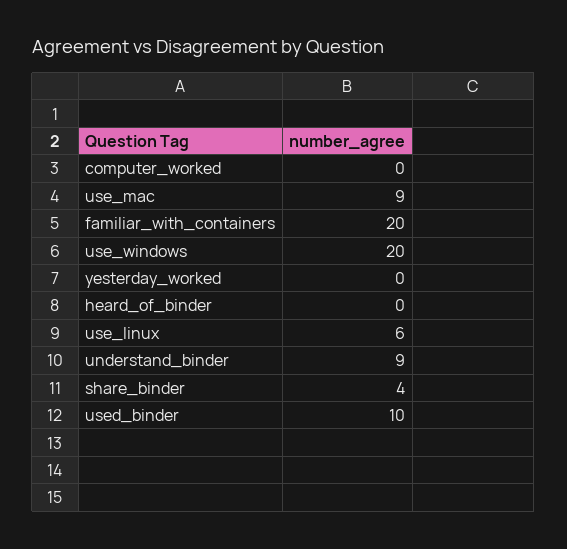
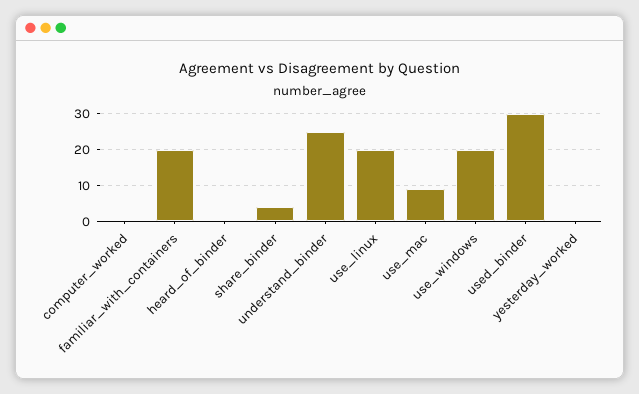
use_linux: 6 -> 20
understand_binder: 9 -> 25
used_binder: 10 -> 30

